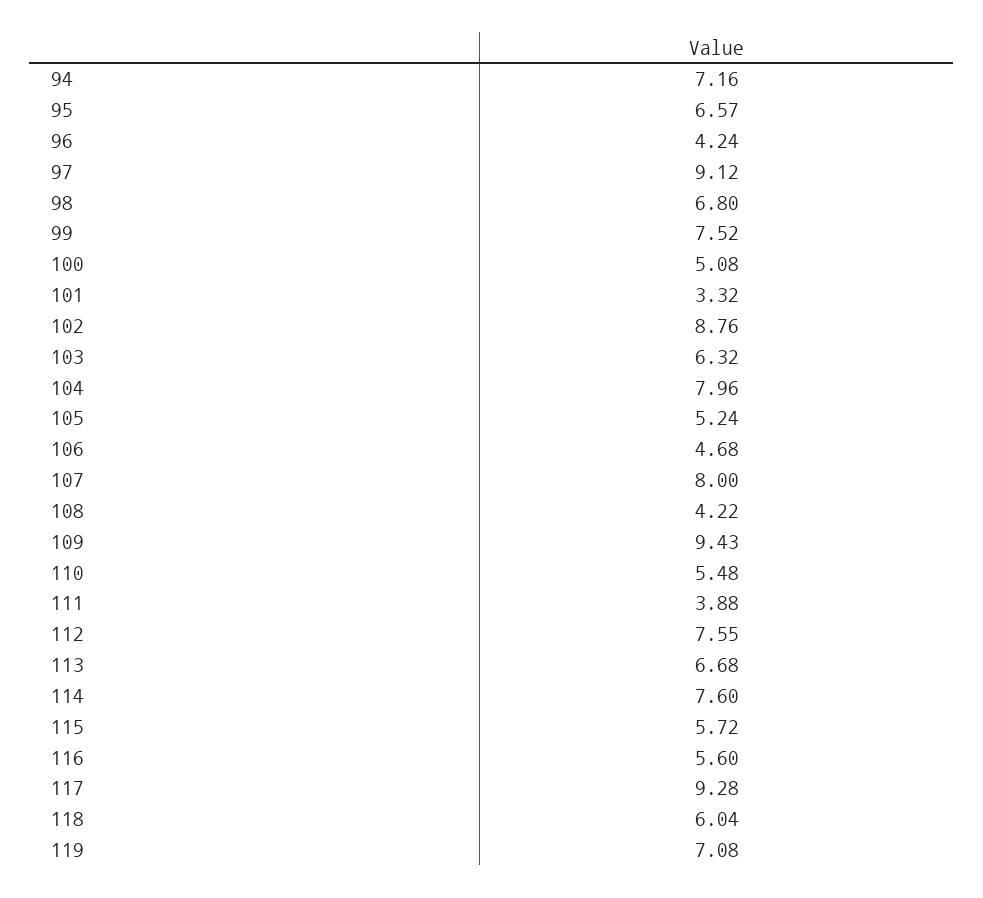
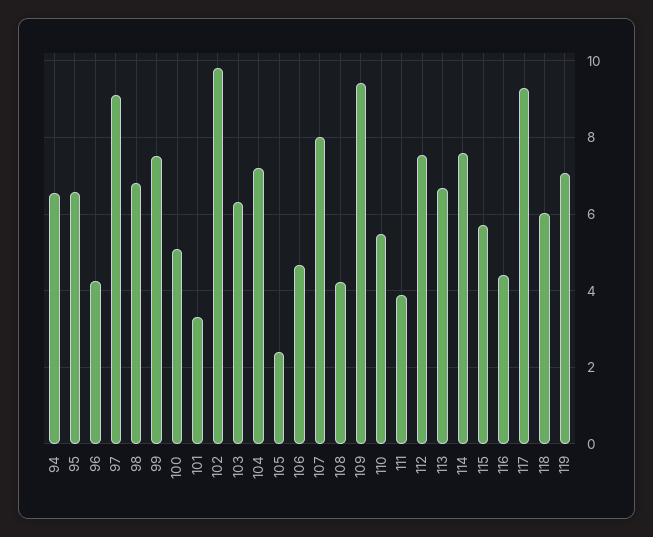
94: 7.16 -> 6.6
102: 8.76 -> 9.8
104: 7.96 -> 7.2
105: 5.24 -> 2.4
116: 5.6 -> 4.4

